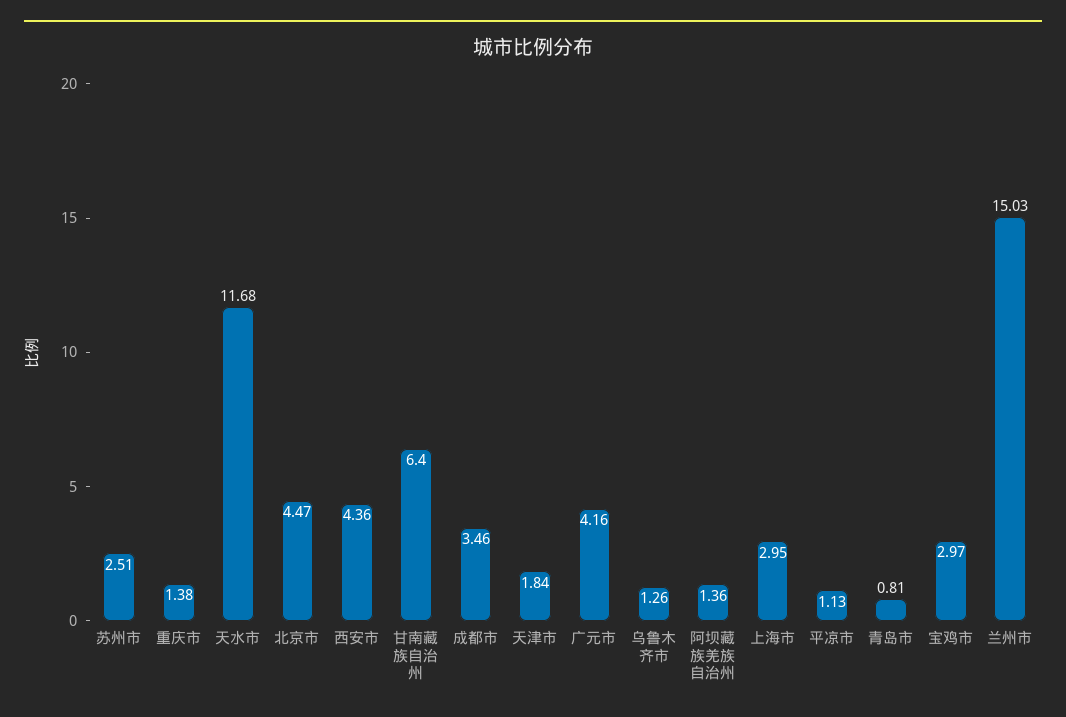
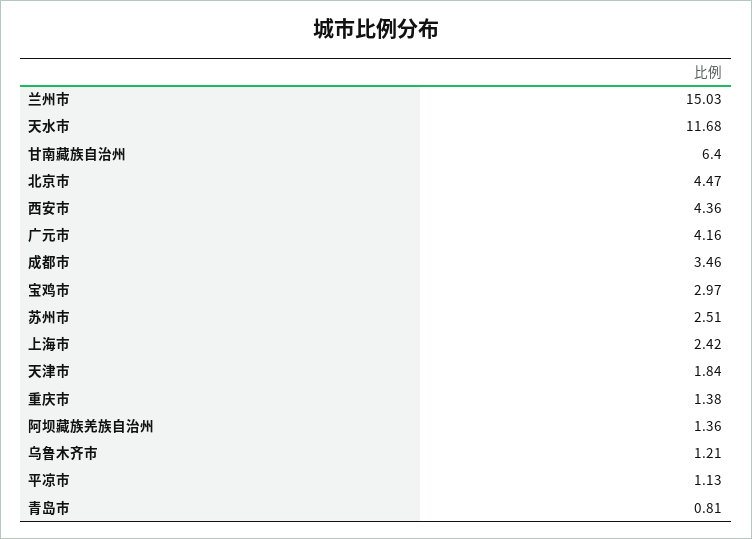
乌鲁木齐市: 1.26 -> 1.21
上海市: 2.95 -> 2.42

